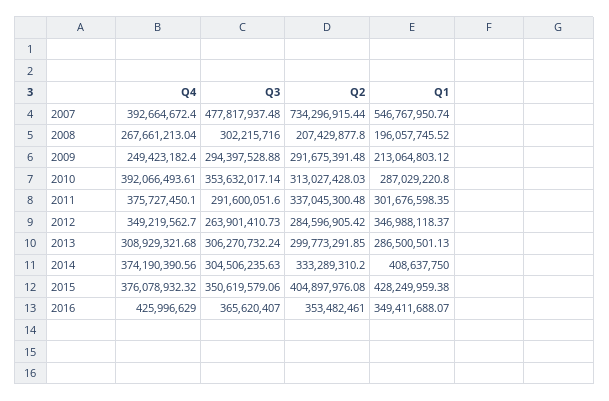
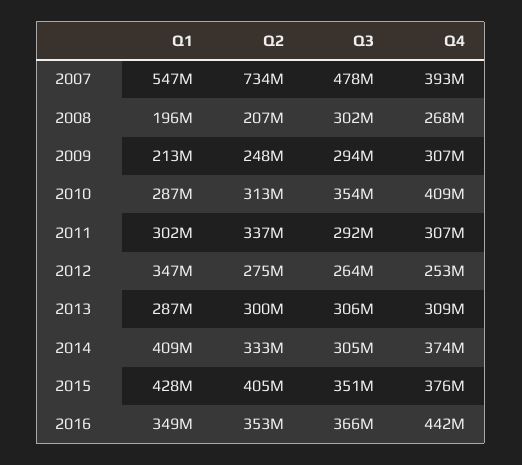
Q4, 2009: 249423182.4 -> 307000000
Q2, 2009: 291675391.48 -> 248000000
Q4, 2010: 392066493.61 -> 409000000
Q4, 2011: 375727450.1 -> 307000000
Q4, 2012: 349219562.7 -> 253000000
Q2, 2012: 284596905.42 -> 275000000
Q4, 2016: 425996629 -> 442000000

